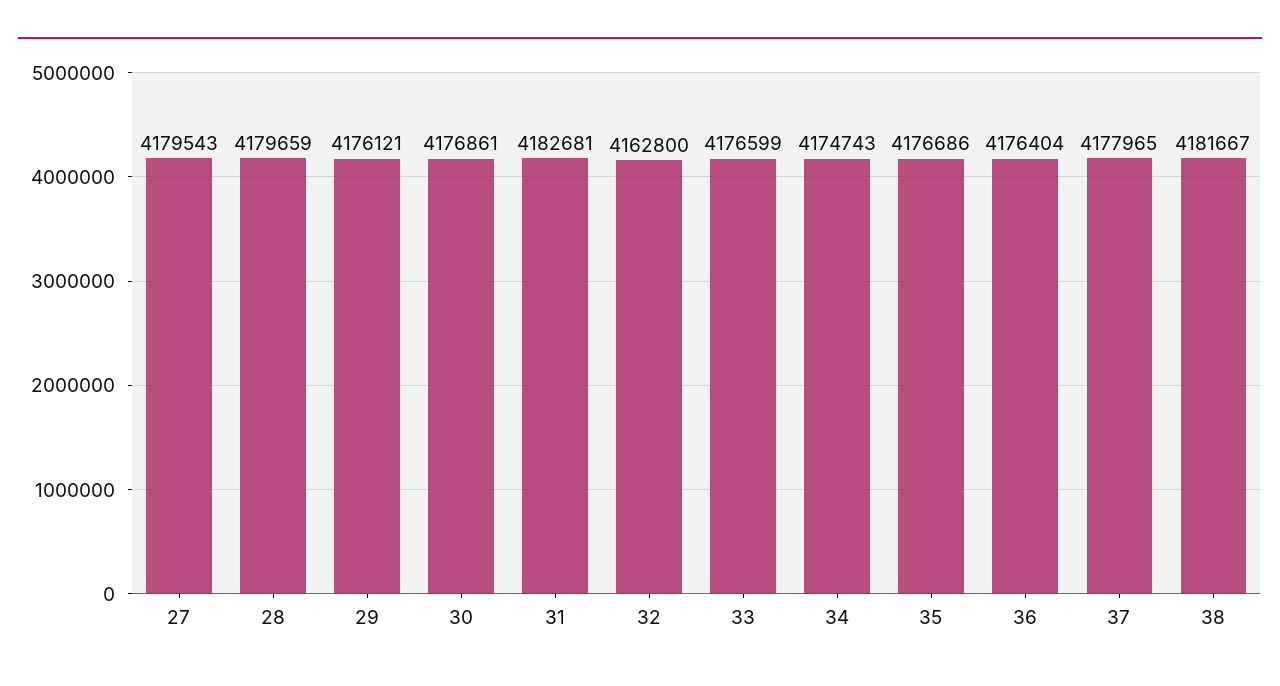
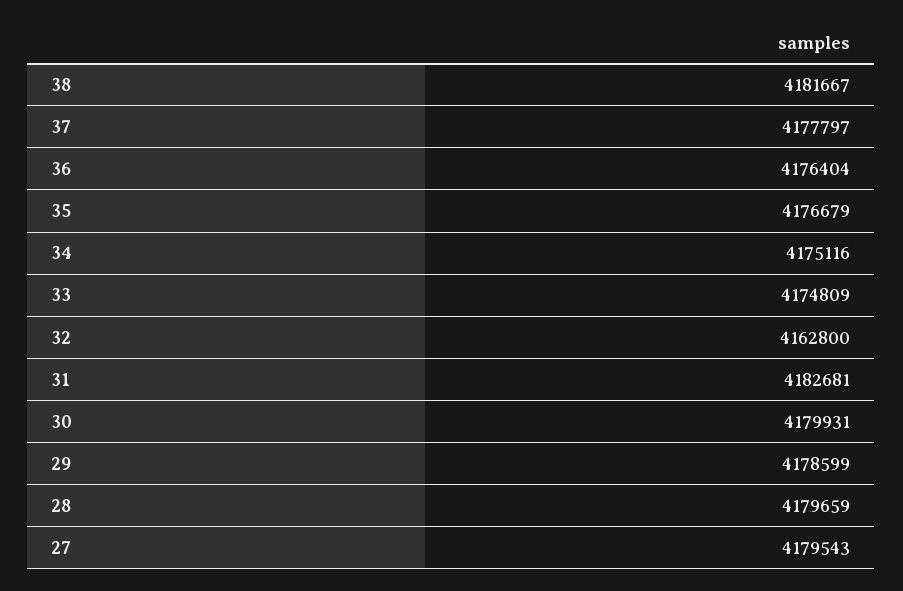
29: 4176121 -> 4178599
30: 4176861 -> 4179931
33: 4176599 -> 4174809
34: 4174743 -> 4175116
35: 4176686 -> 4176679
37: 4177965 -> 4177797

